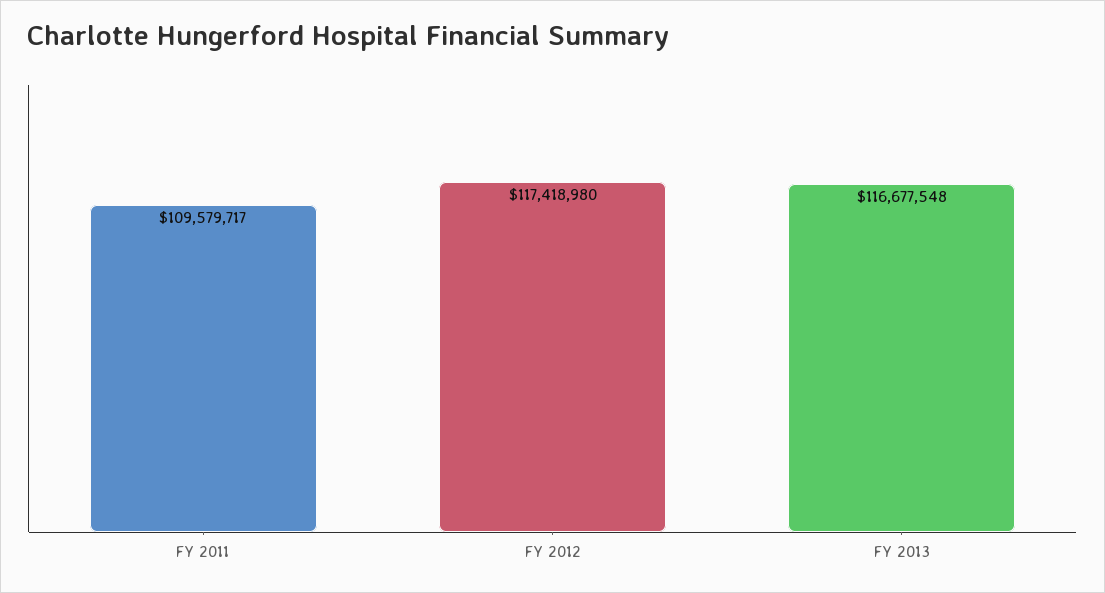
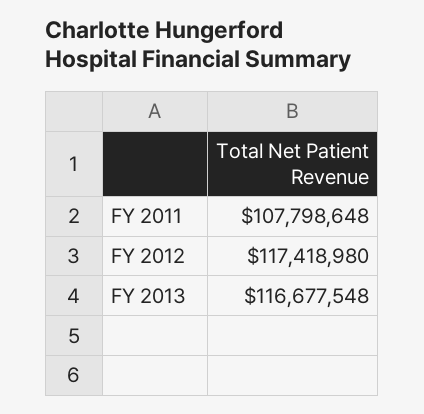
FY 2011: 109579717 -> 107798648

